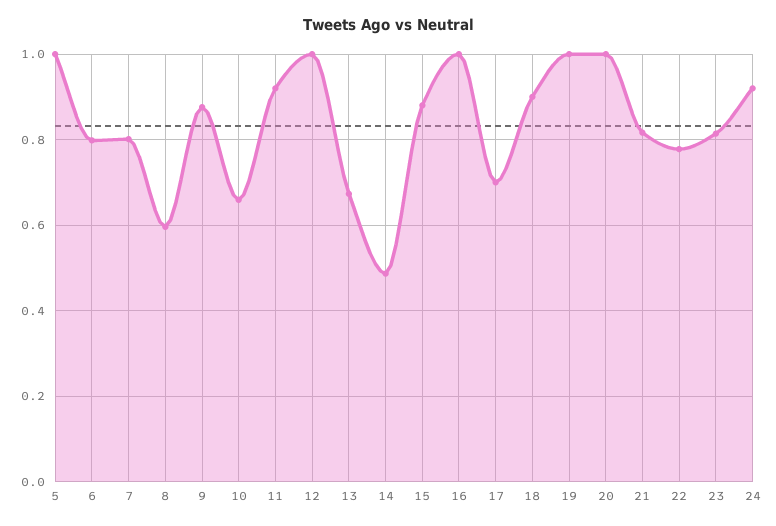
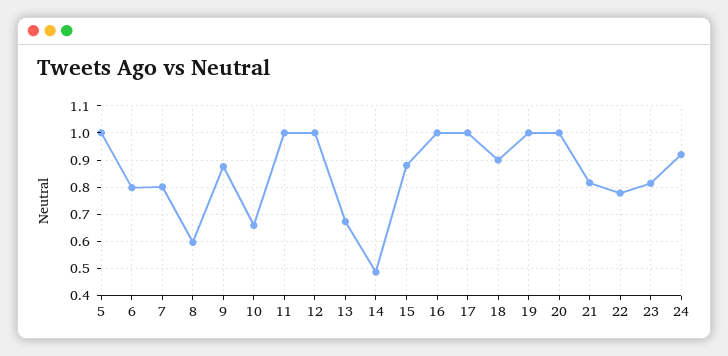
11: 0.92 -> 1
17: 0.7 -> 1

